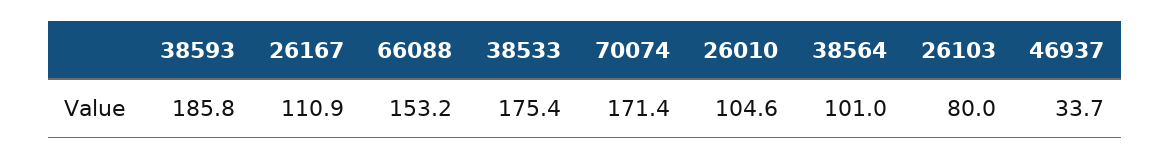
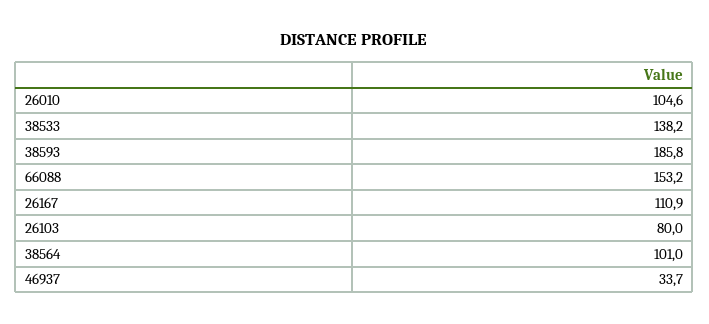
38533: 175.4 -> 138.2
70074: 171.4 -> none

